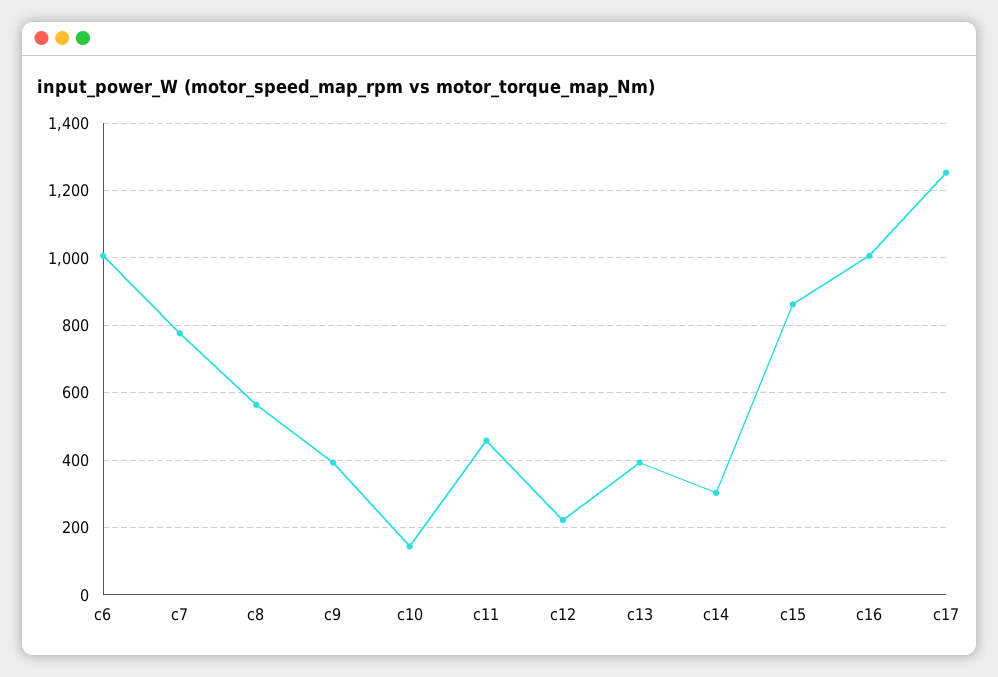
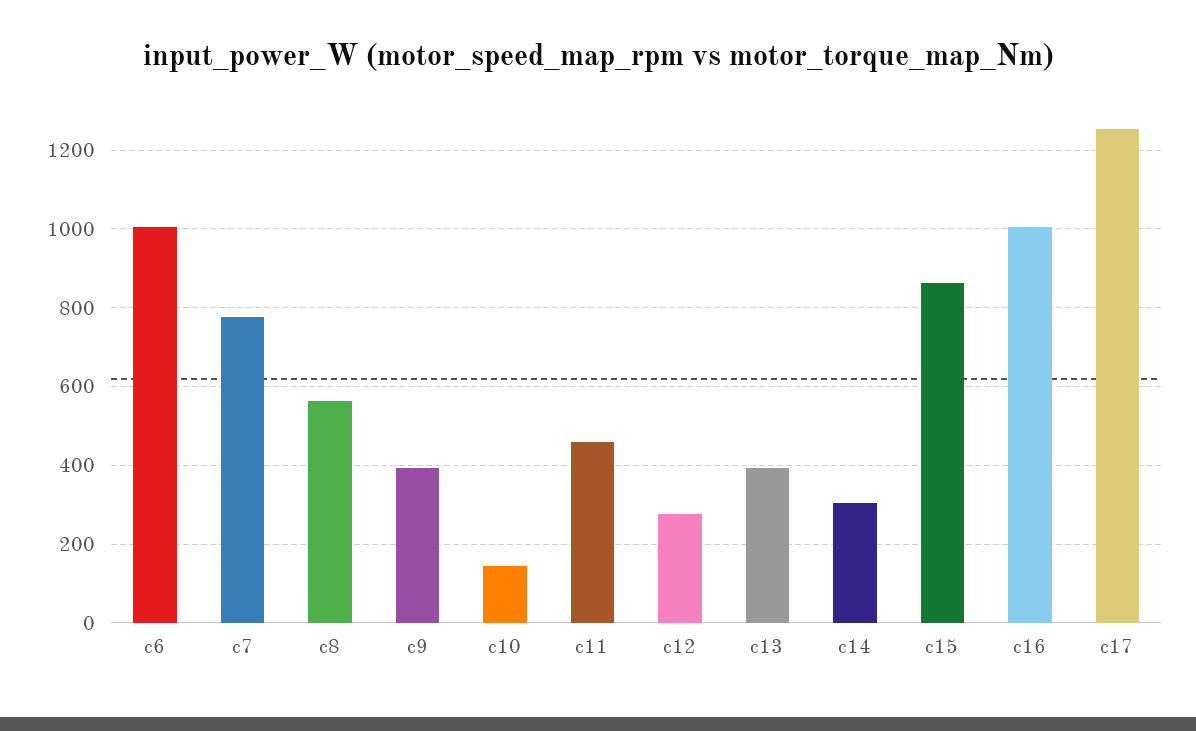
c12: 220 -> 280

